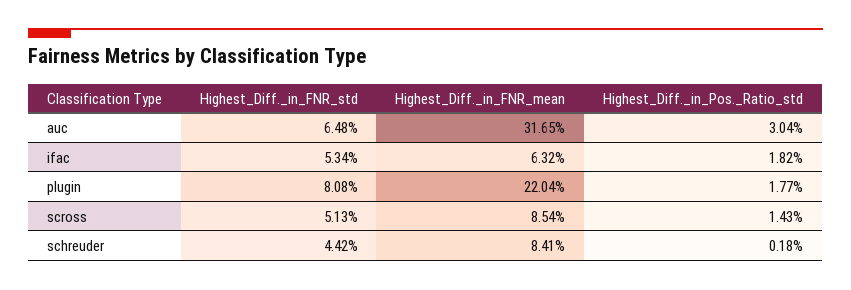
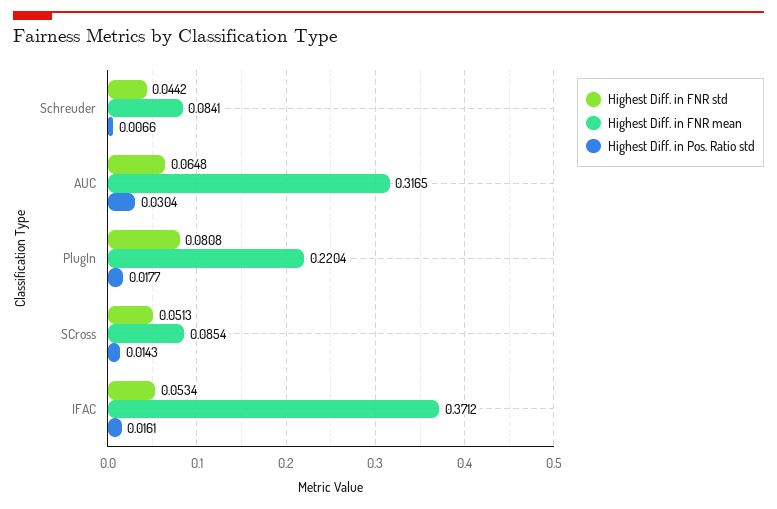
Highest_Diff._in_FNR_mean, ifac: 0.0632 -> 0.3712
Highest_Diff._in_Pos._Ratio_std, ifac: 0.0182 -> 0.0161
Highest_Diff._in_Pos._Ratio_std, schreuder: 0.0018 -> 0.0066

